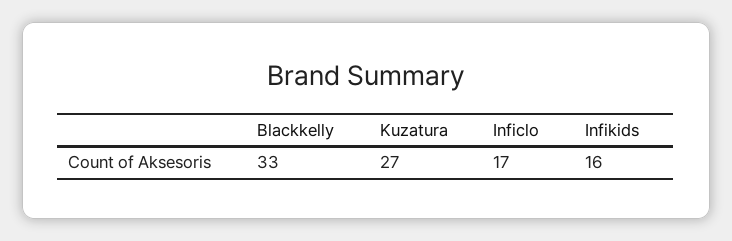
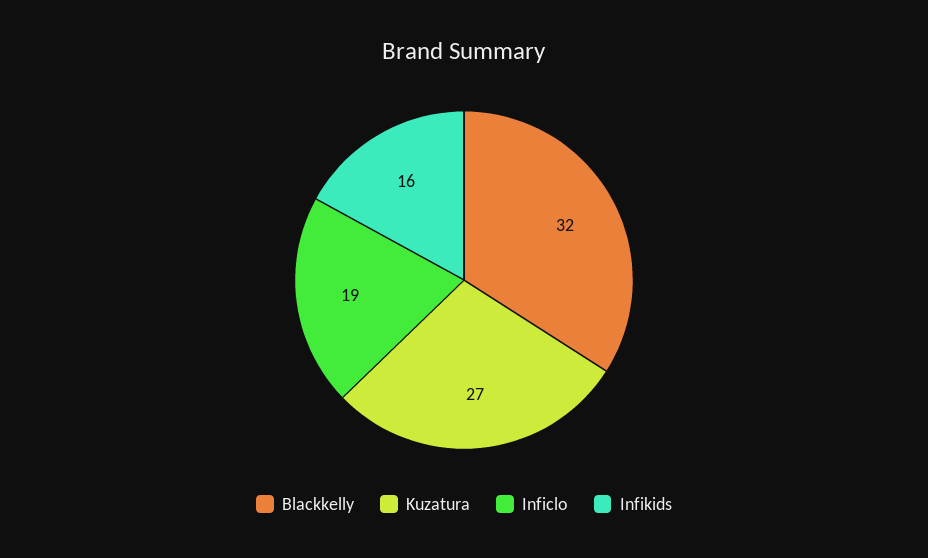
Blackkelly: 33 -> 32
Inficlo: 17 -> 19

